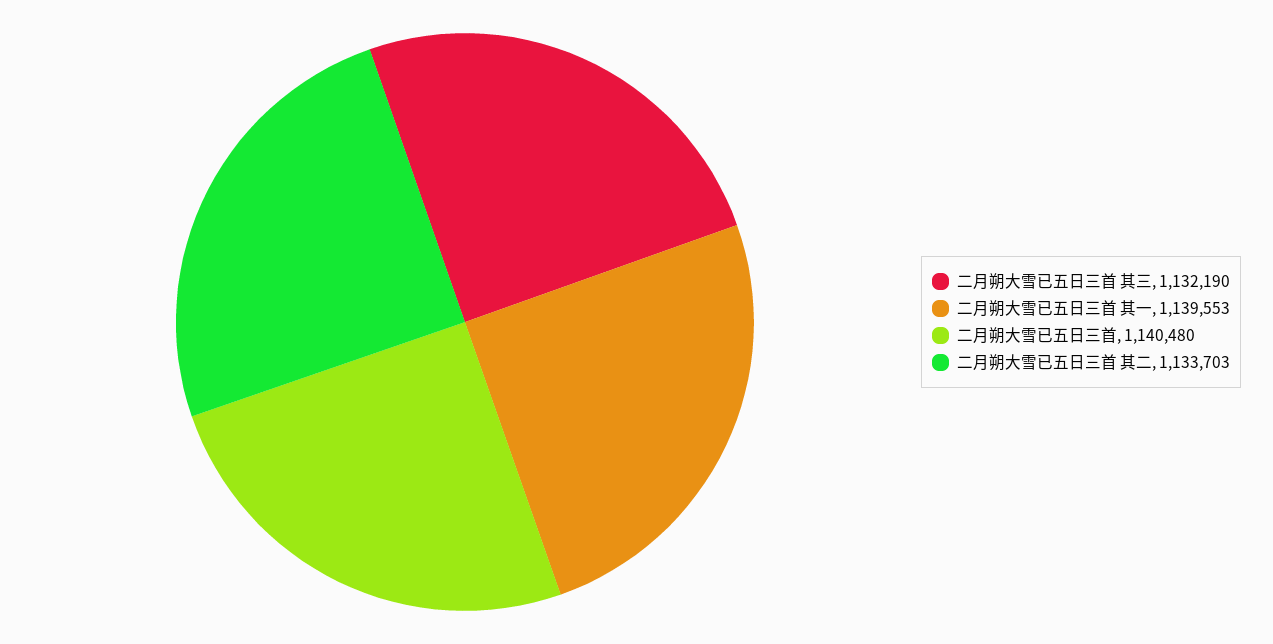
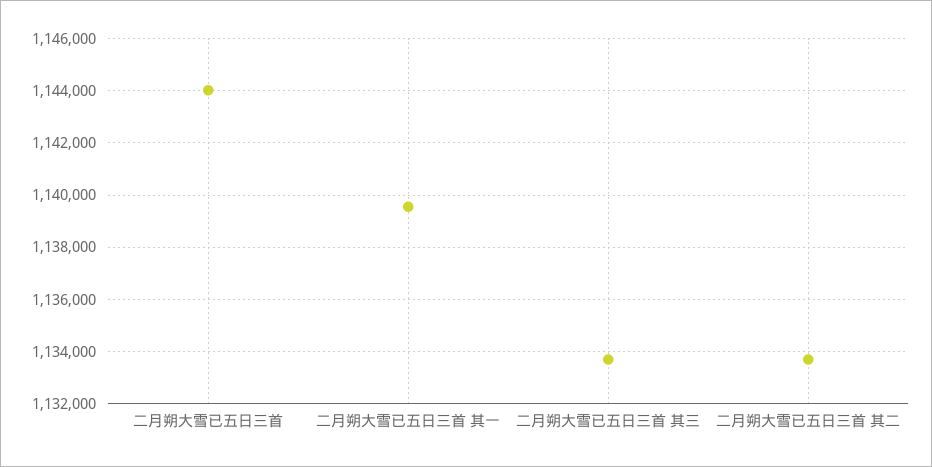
二月朔大雪已五日三首 其三: 1132190 -> 1133750
二月朔大雪已五日三首: 1140480 -> 1144000

